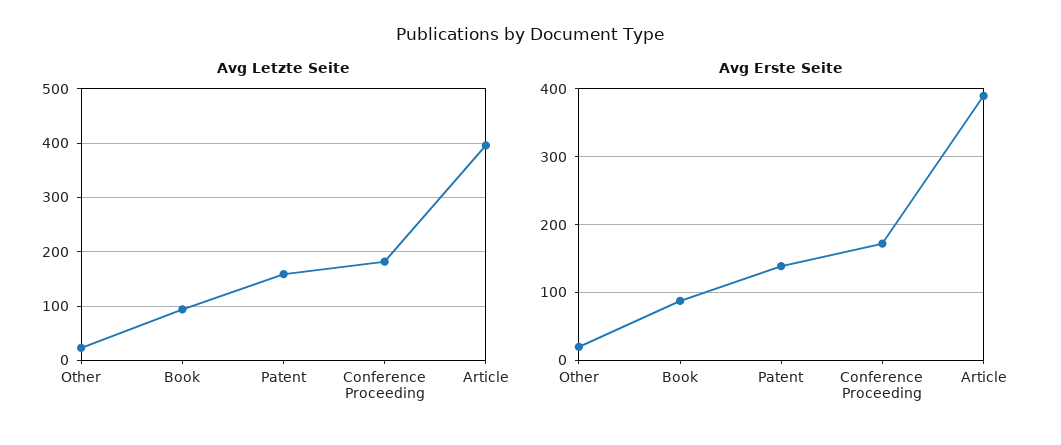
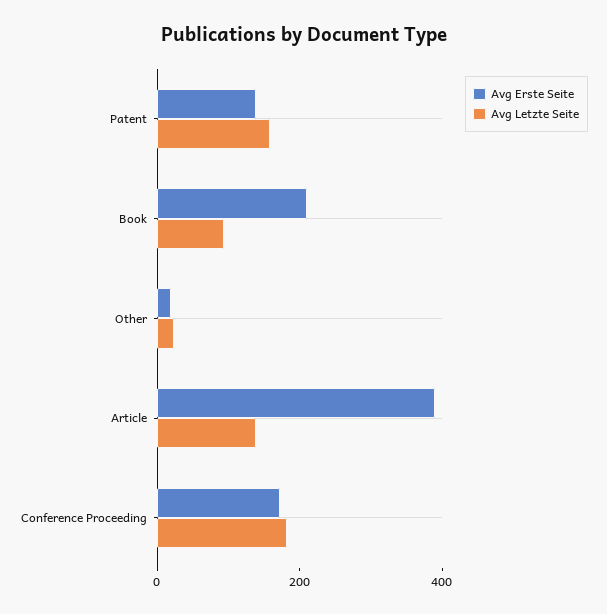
Avg Letzte Seite, Article: 400 -> 150
Avg Erste Seite, Book: 90 -> 200

